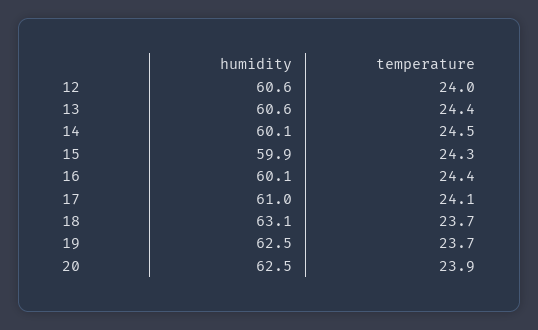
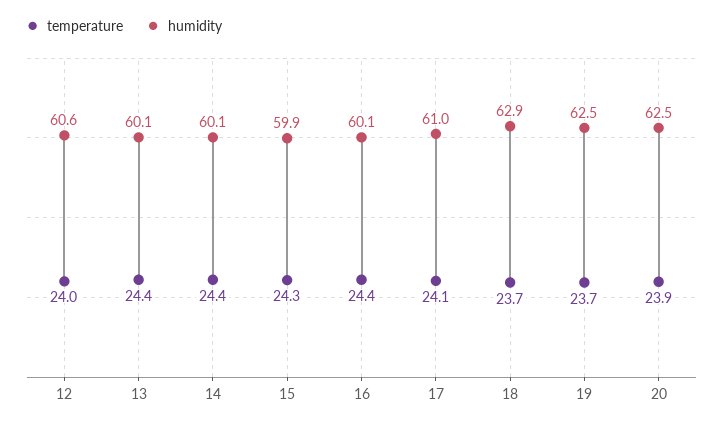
humidity, 13: 60.6 -> 60.1
temperature, 14: 24.5 -> 24.4
humidity, 18: 63.1 -> 62.9

